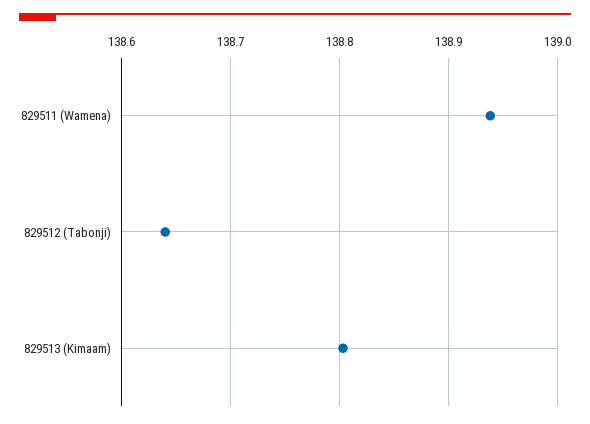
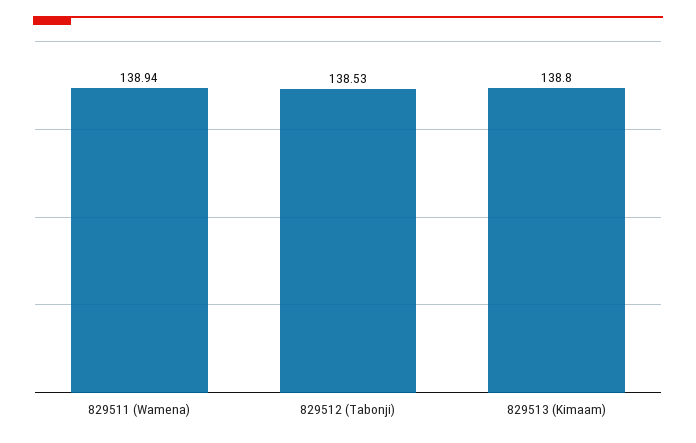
829512 (Tabonji): 138.64 -> 138.53

